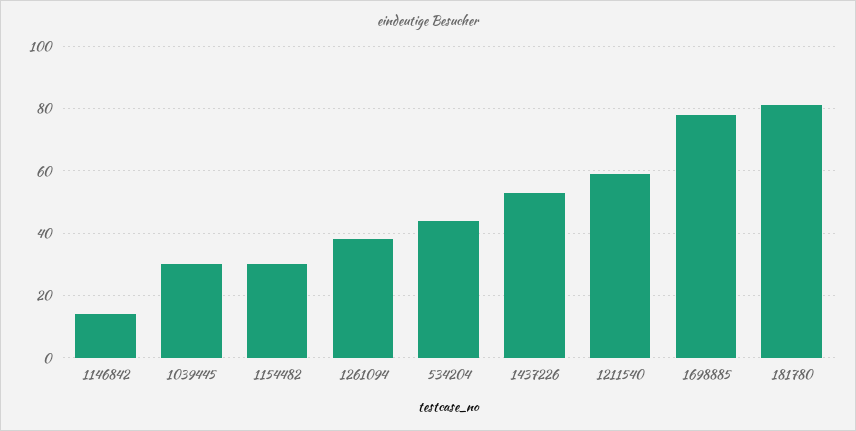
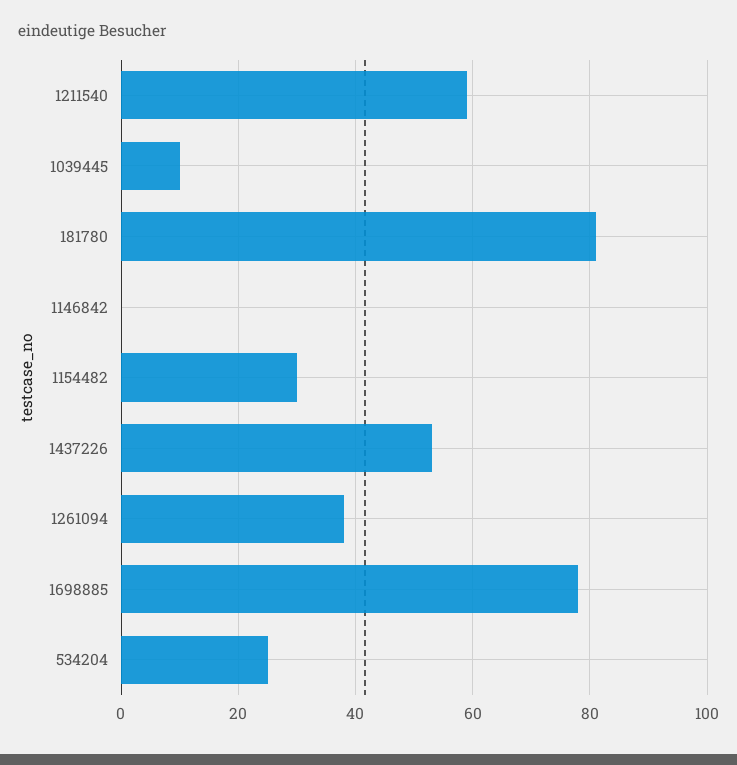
1146842: 15 -> 0
1039445: 30 -> 10
534204: 45 -> 25

